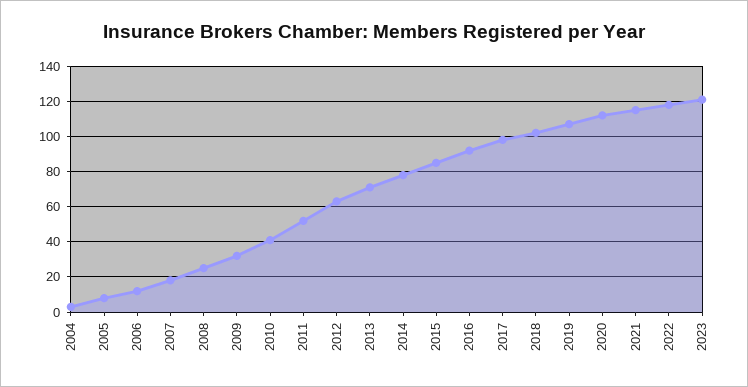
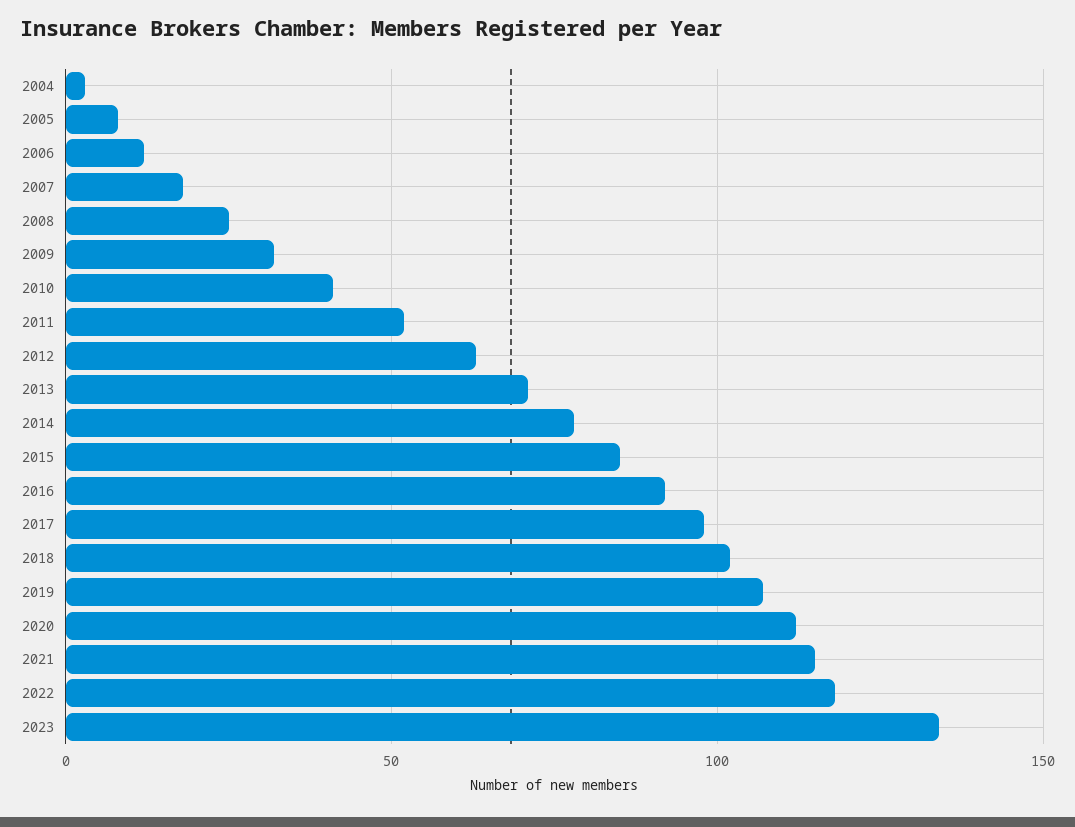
2023: 120 -> 135

